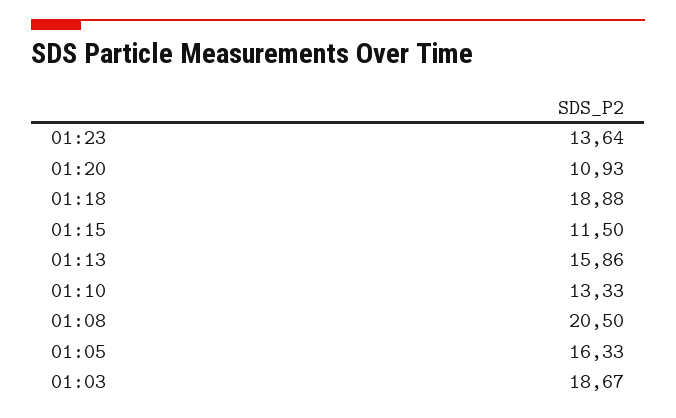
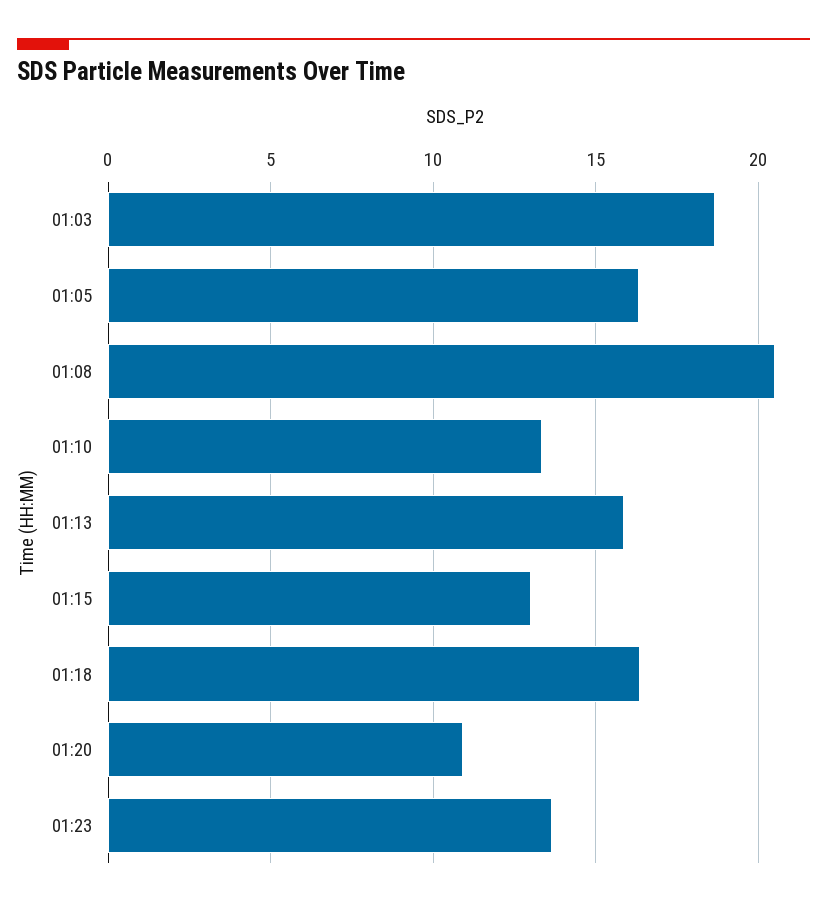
01:18: 18.88 -> 16.5
01:15: 11.5 -> 13

